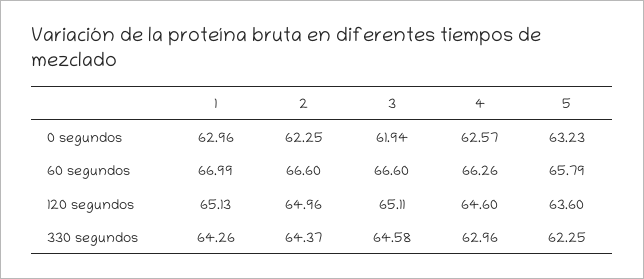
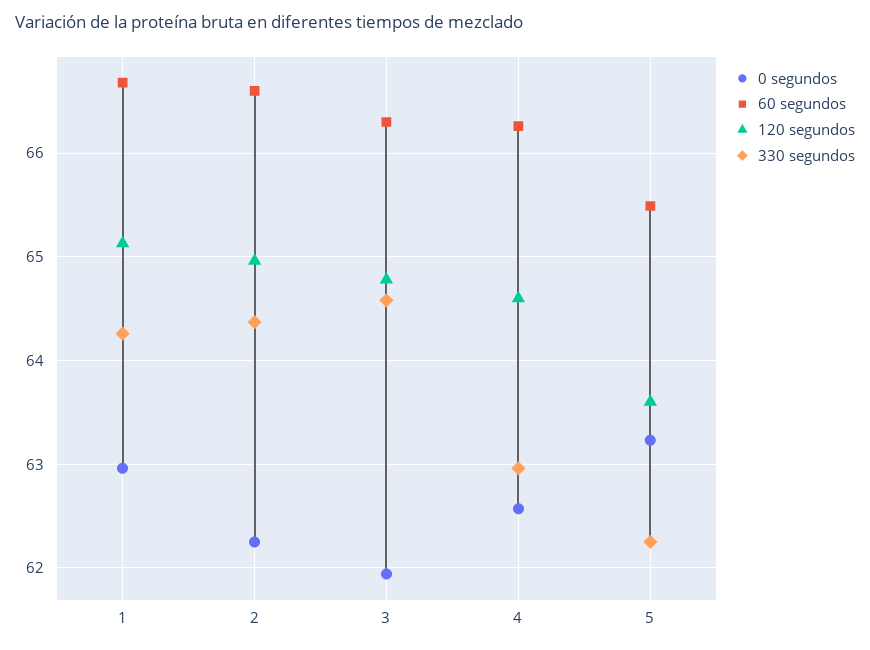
60 segundos, 1: 66.99 -> 66.7
60 segundos, 3: 66.6 -> 66.3
60 segundos, 5: 65.79 -> 65.5
120 segundos, 3: 65.11 -> 64.8

